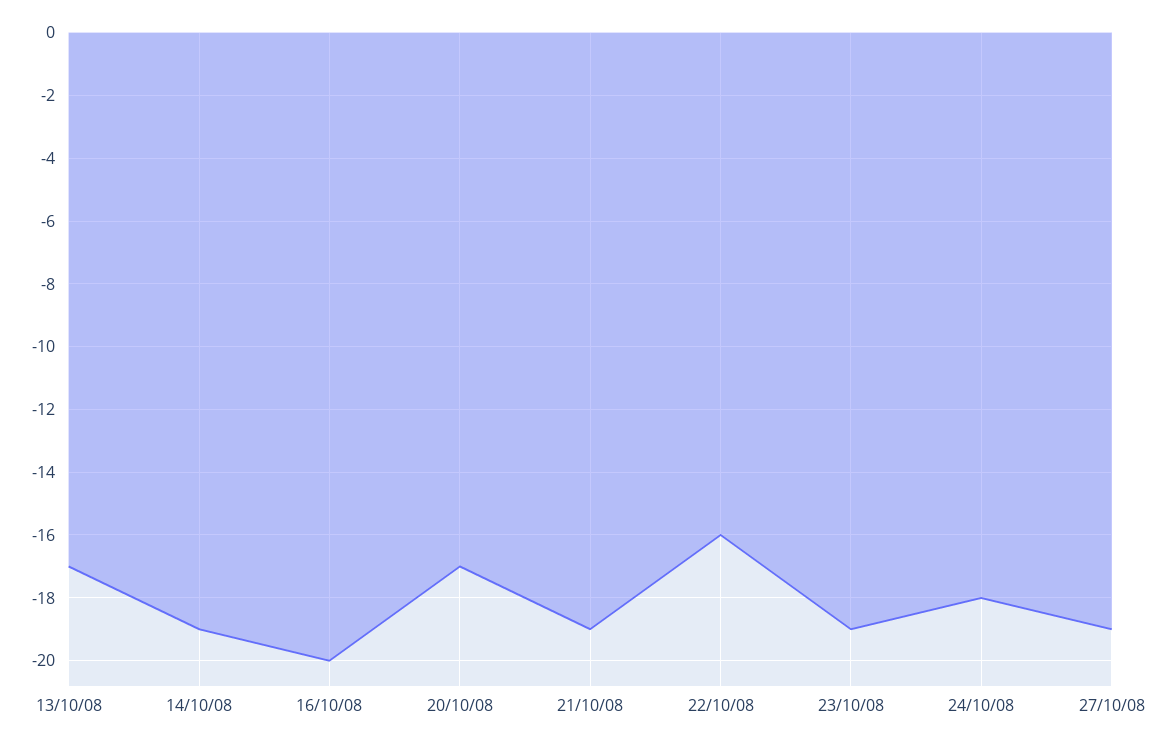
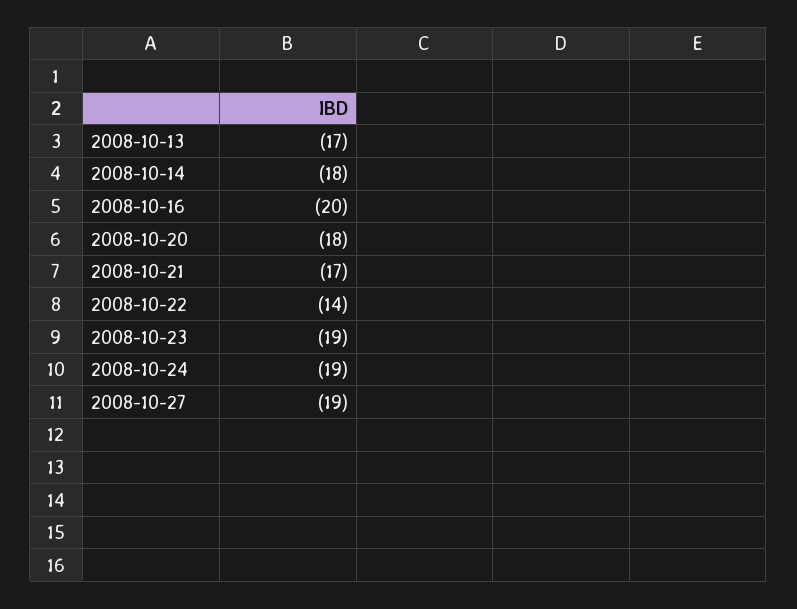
14/10/08: -19 -> -18
20/10/08: -17 -> -18
21/10/08: -19 -> -17
22/10/08: -16 -> -14
24/10/08: -18 -> -19

